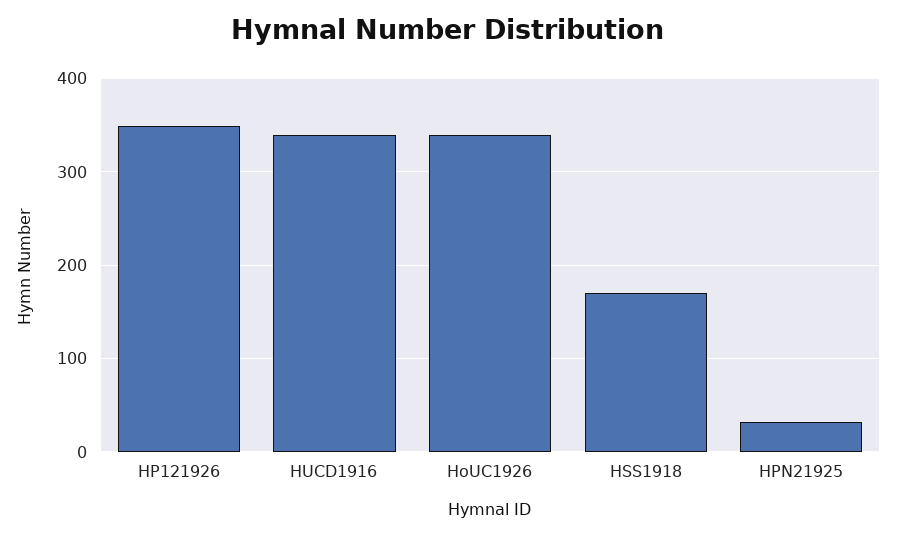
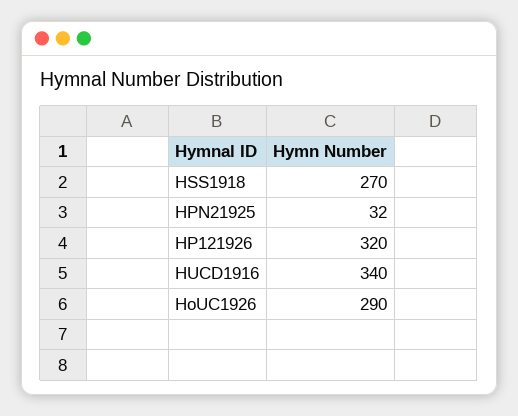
HP121926: 350 -> 320
HoUC1926: 340 -> 290
HSS1918: 170 -> 270

